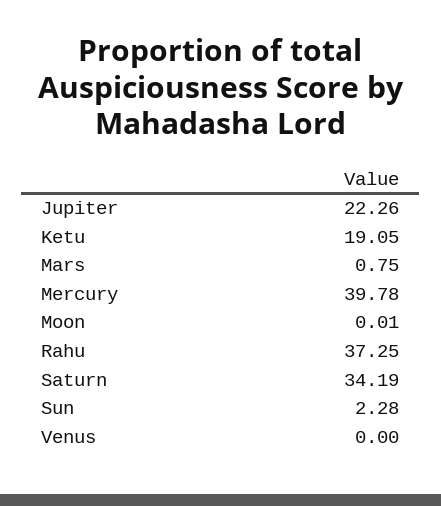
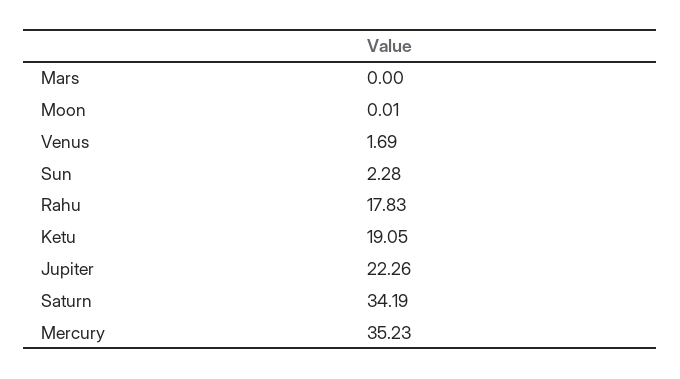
Mars: 0.75 -> 0
Mercury: 39.78 -> 35.23
Rahu: 37.25 -> 17.83
Venus: 0 -> 1.69

